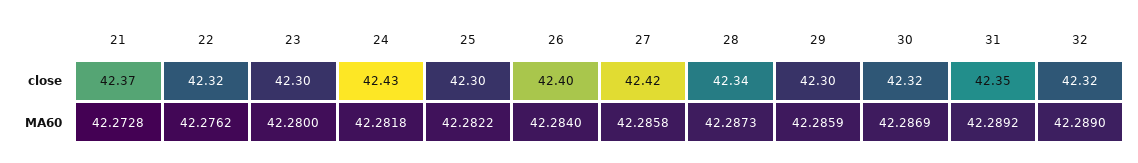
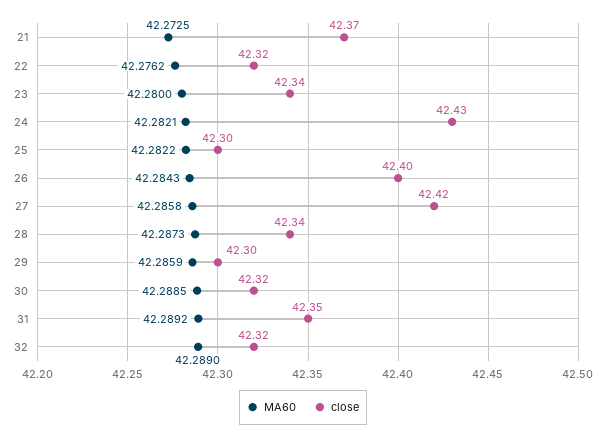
close, 23: 42.3 -> 42.34
MA60, 21: 42.2728 -> 42.2725
MA60, 24: 42.2818 -> 42.2821
MA60, 26: 42.284 -> 42.2843
MA60, 30: 42.2869 -> 42.2885

